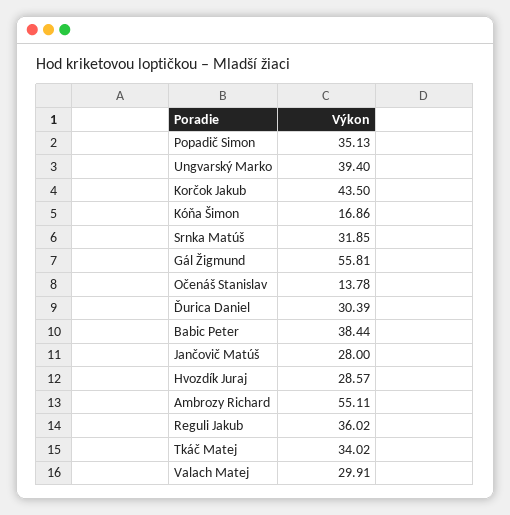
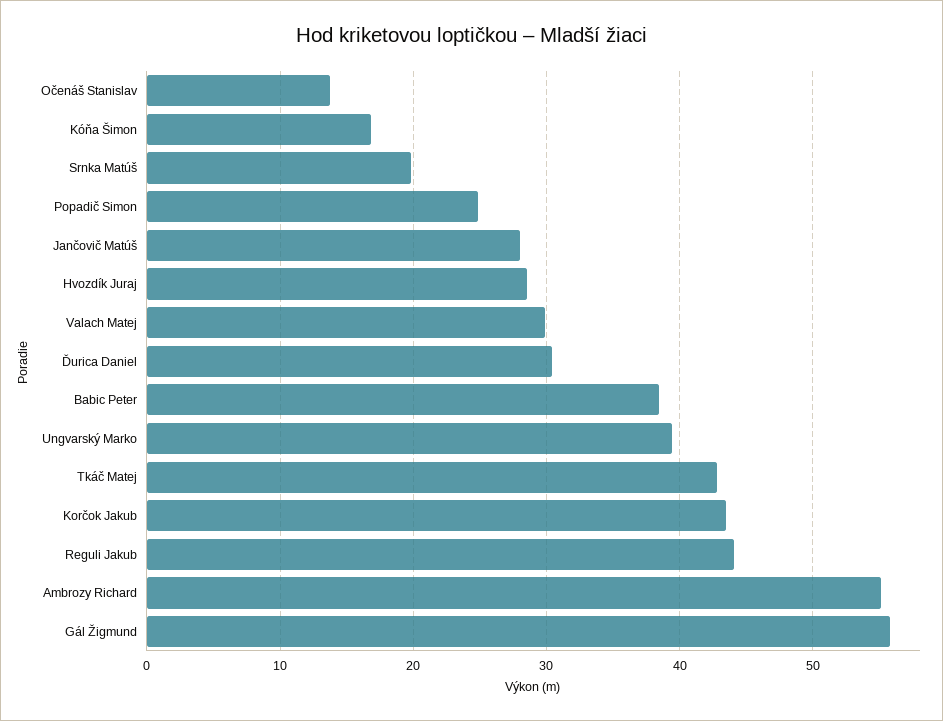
Popadič Simon: 35.13 -> 25
Srnka Matúš: 31.85 -> 20
Reguli Jakub: 36.02 -> 44
Tkáč Matej: 34.02 -> 43

